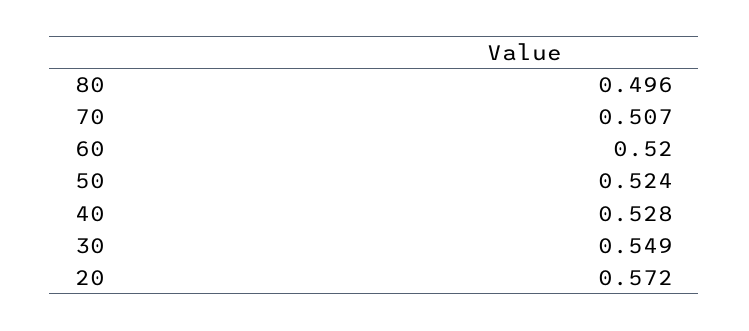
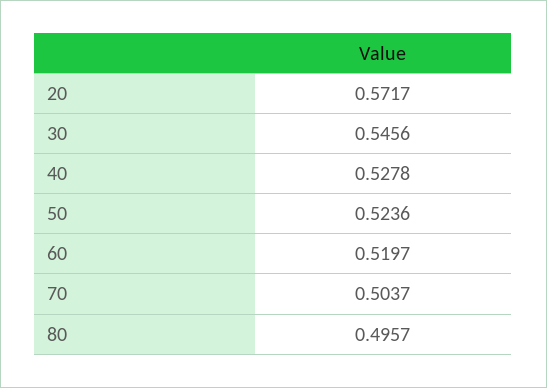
70: 0.507 -> 0.5037
30: 0.549 -> 0.5456

